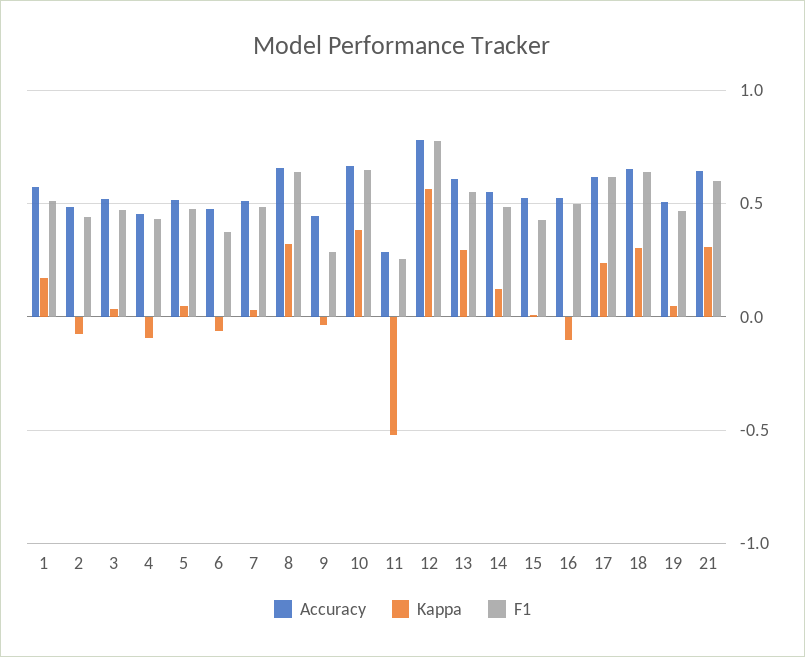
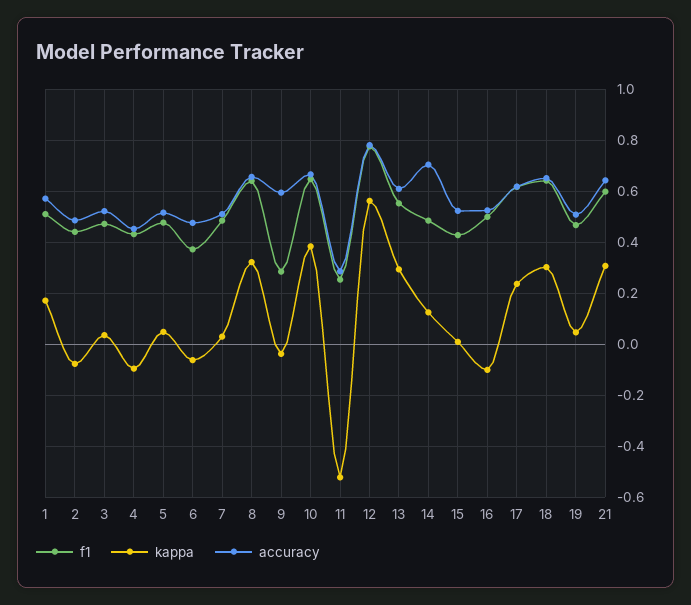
Accuracy, 9: 0.45 -> 0.6
Accuracy, 14: 0.55 -> 0.7

